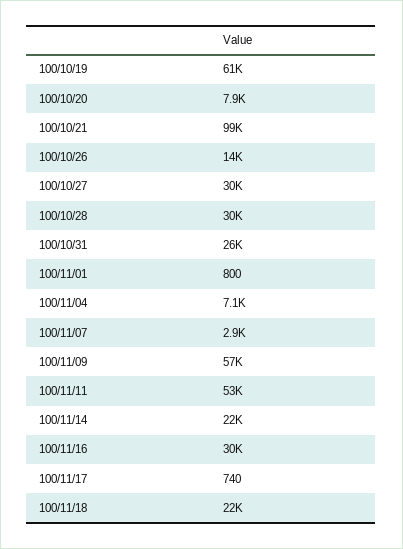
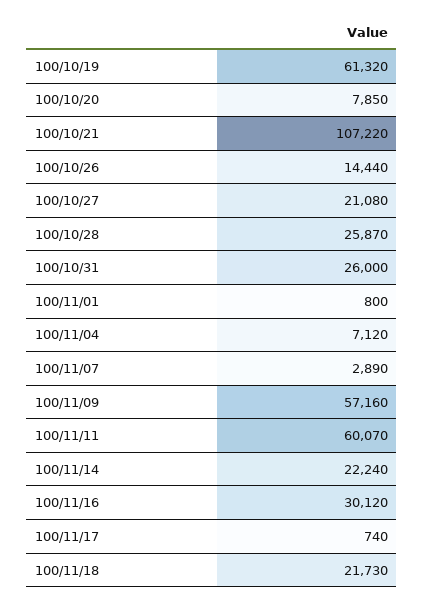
100/10/21: 99000 -> 107220
100/10/27: 30000 -> 21080
100/10/28: 30000 -> 25870
100/11/11: 53000 -> 60070

